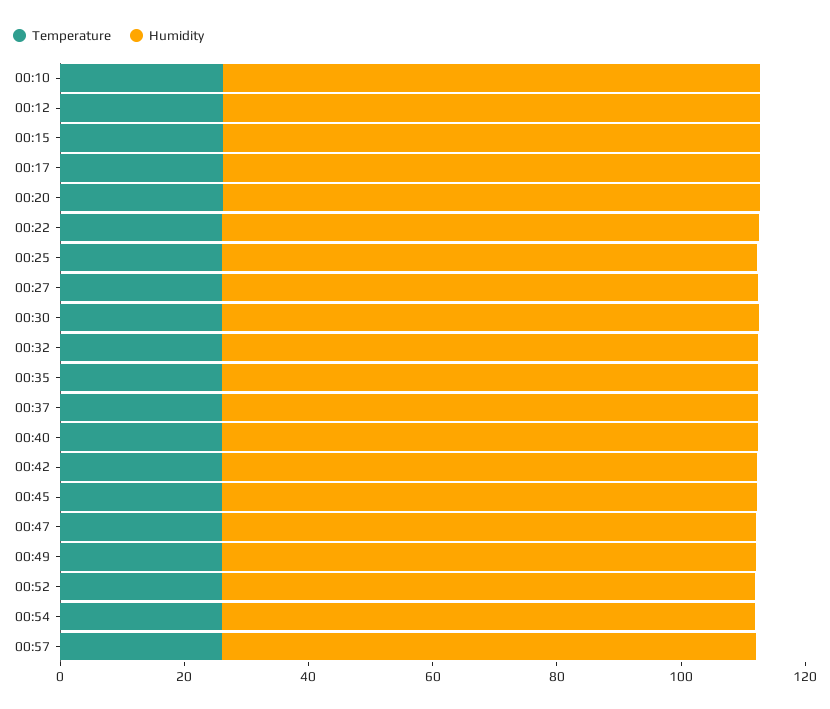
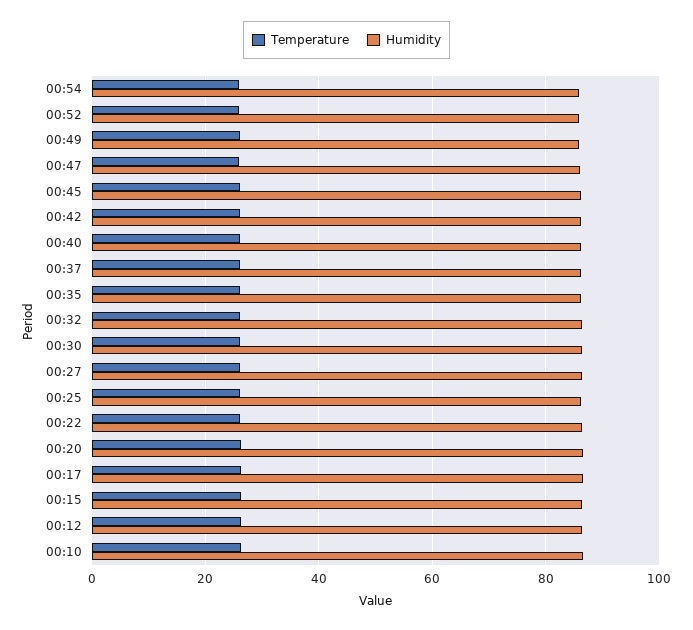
Temperature, 00:57: 25 -> none
Humidity, 00:57: 85 -> none

